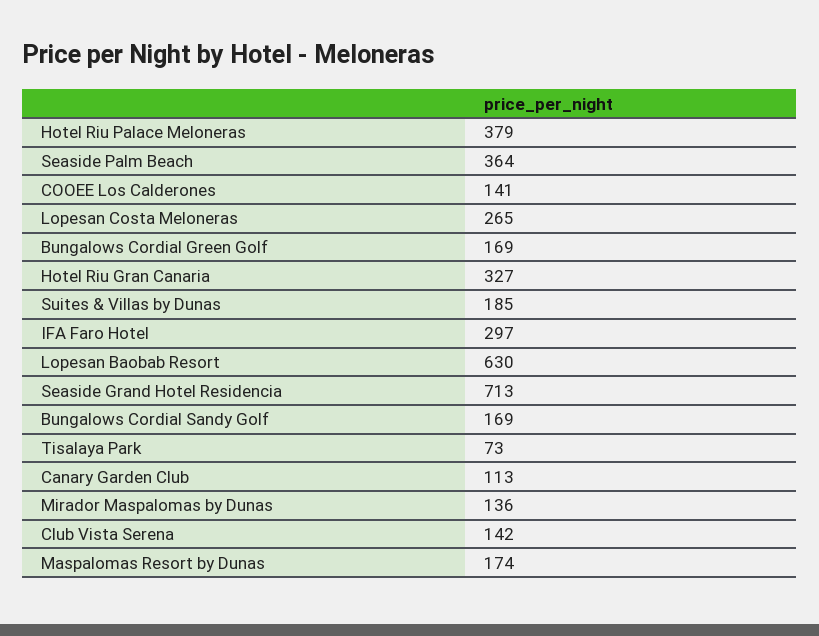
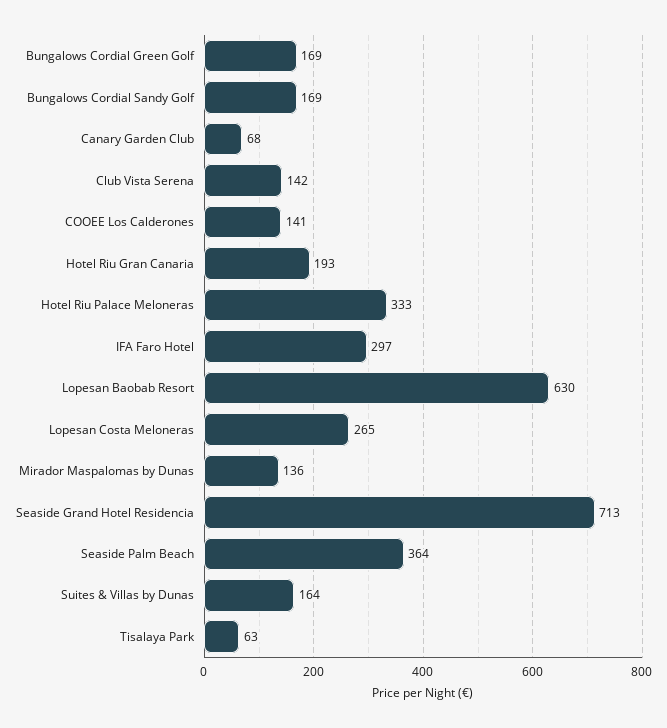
Hotel Riu Palace Meloneras: 379 -> 333
Hotel Riu Gran Canaria: 327 -> 193
Suites & Villas by Dunas: 185 -> 164
Tisalaya Park: 73 -> 63
Canary Garden Club: 113 -> 68
Maspalomas Resort by Dunas: 174 -> none

